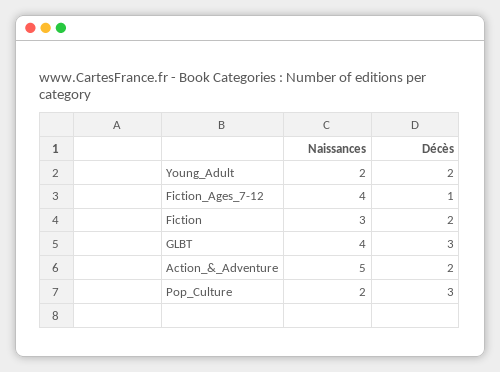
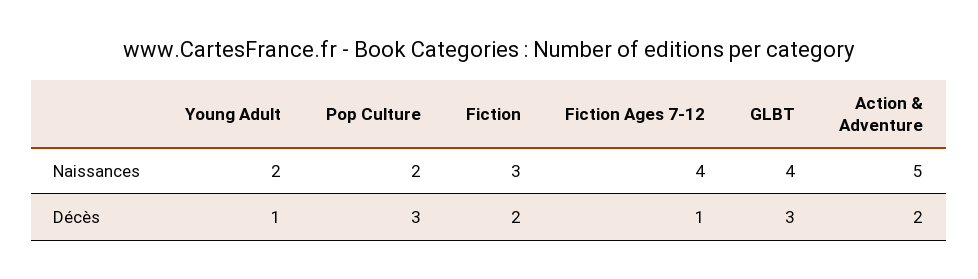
Décès, Young_Adult: 2 -> 1

